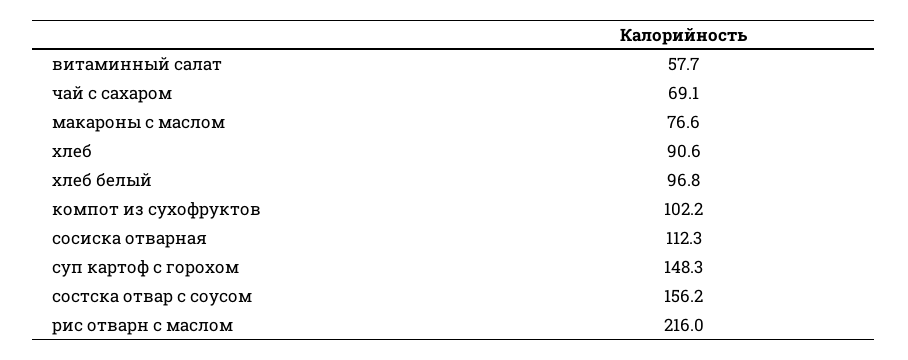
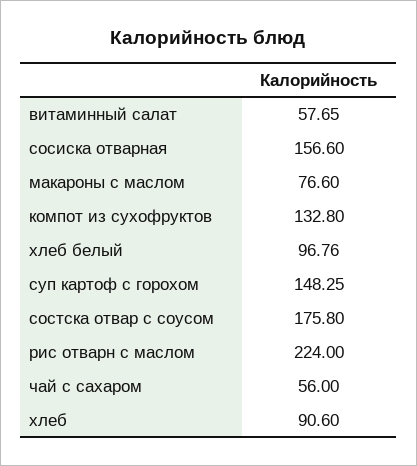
чай с сахаром: 69.1 -> 56
компот из сухофруктов: 102.2 -> 132.8
сосиска отварная: 112.3 -> 156.6
состска отвар с соусом: 156.2 -> 175.8
рис отварн с маслом: 216 -> 224

